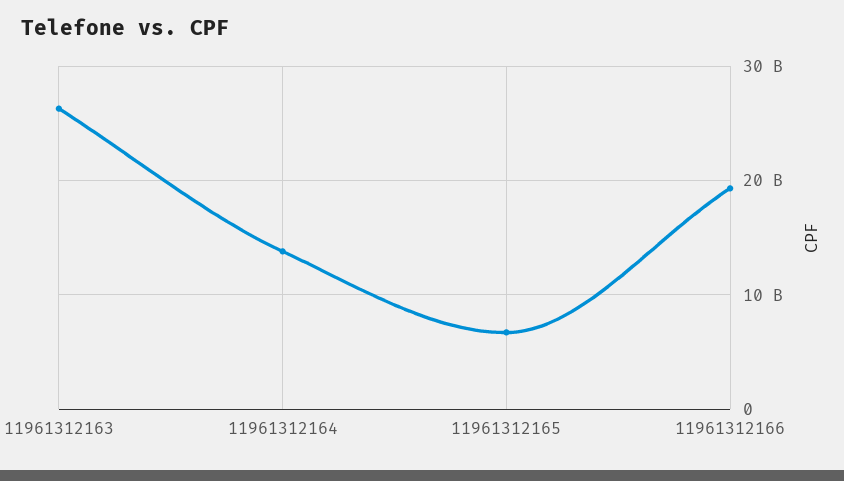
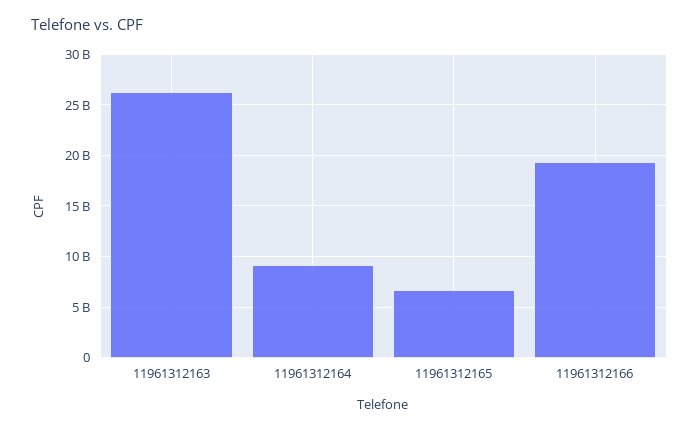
11961312164: 14000000000 -> 9000000000

